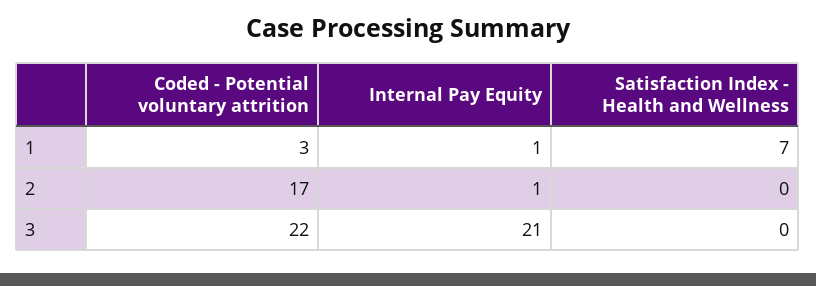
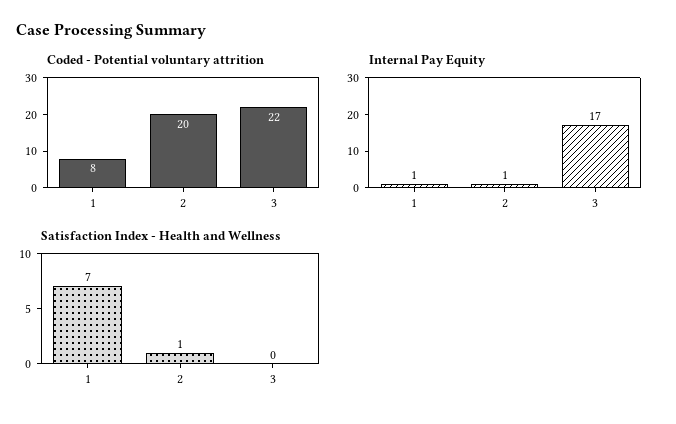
Coded - Potential voluntary attrition, 1: 3 -> 8
Coded - Potential voluntary attrition, 2: 17 -> 20
Satisfaction Index - Health and Wellness, 2: 0 -> 1
Internal Pay Equity, 3: 21 -> 17

